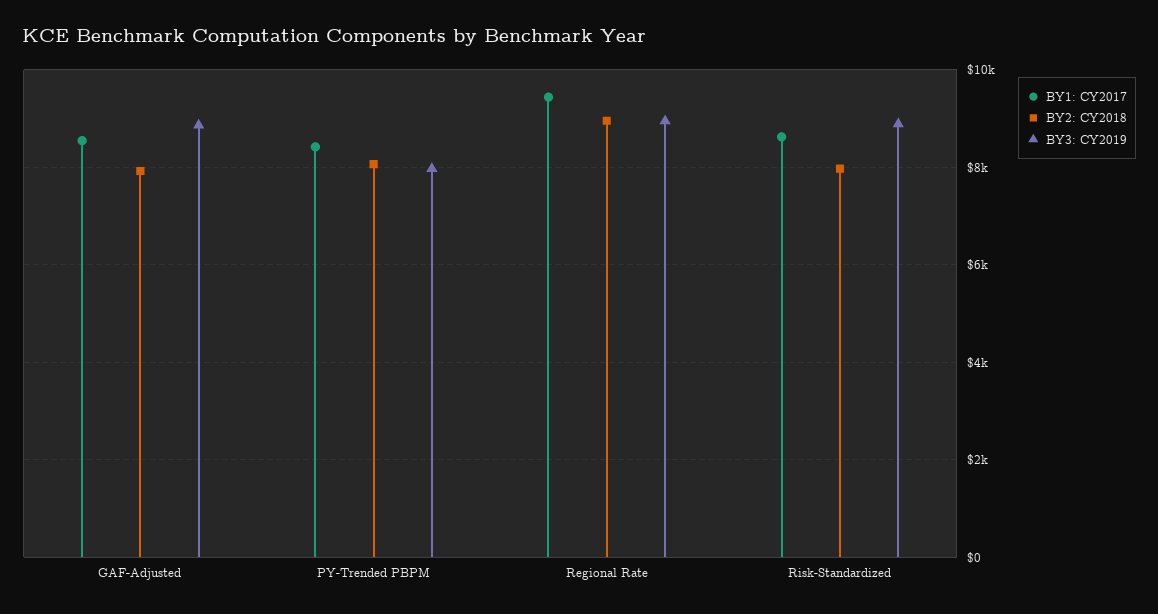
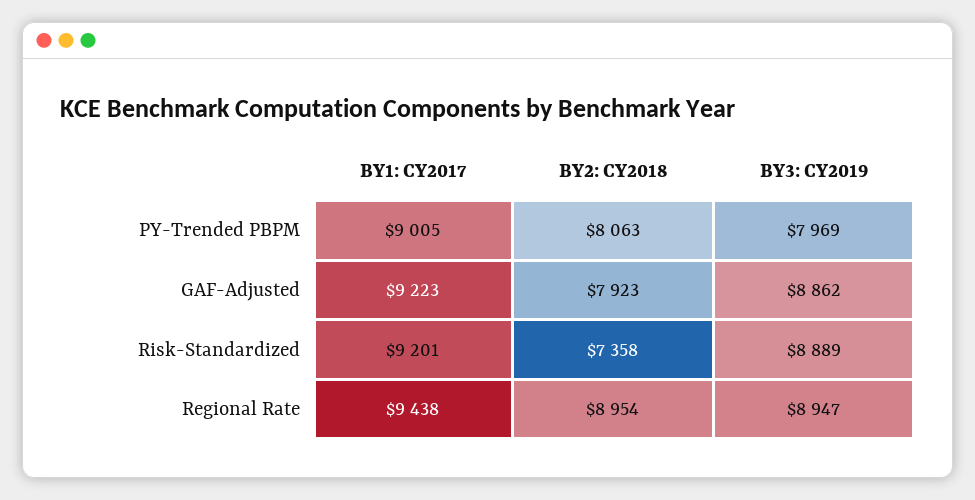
BY1: CY2017, GAF-Adjusted: 8600 -> 9223
BY1: CY2017, PY-Trended PBPM: 8400 -> 9005
BY1: CY2017, Risk-Standardized: 8600 -> 9201
BY2: CY2018, Risk-Standardized: 8000 -> 7358

